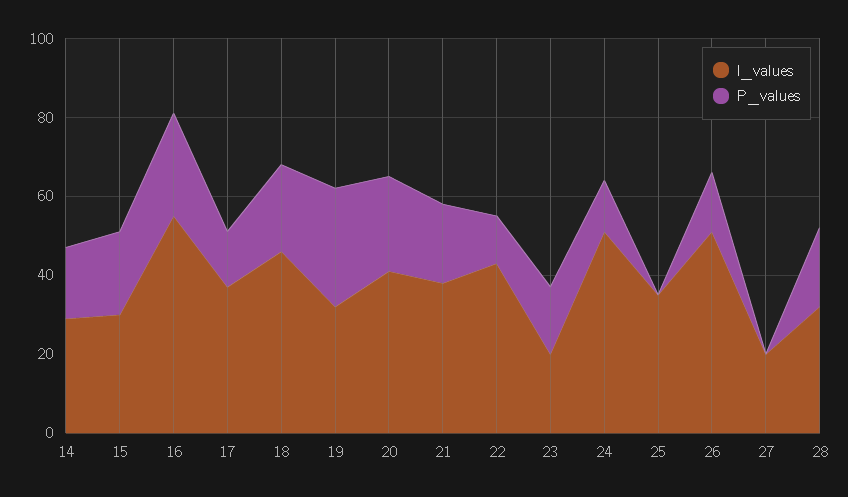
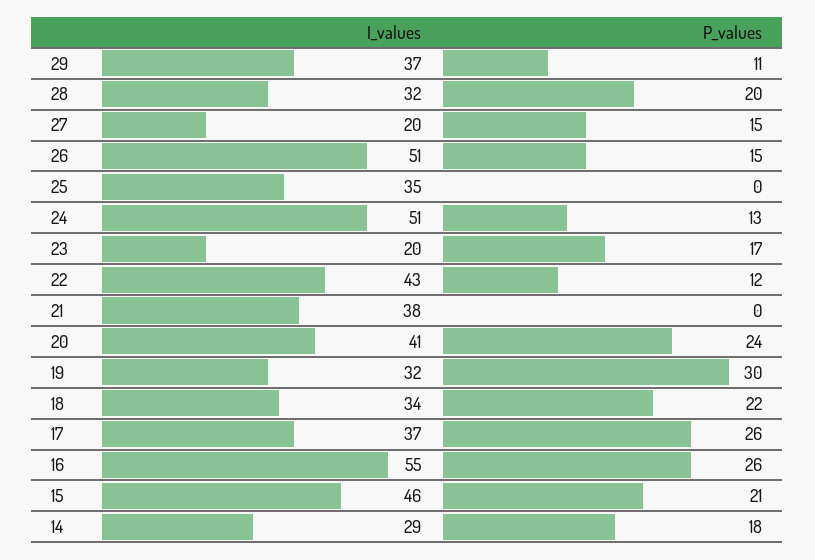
I_values, 15: 30 -> 46
P_values, 17: 15 -> 26
I_values, 18: 45 -> 34
P_values, 21: 20 -> 0
P_values, 27: 0 -> 15
I_values, 29: none -> 37
P_values, 29: none -> 11

